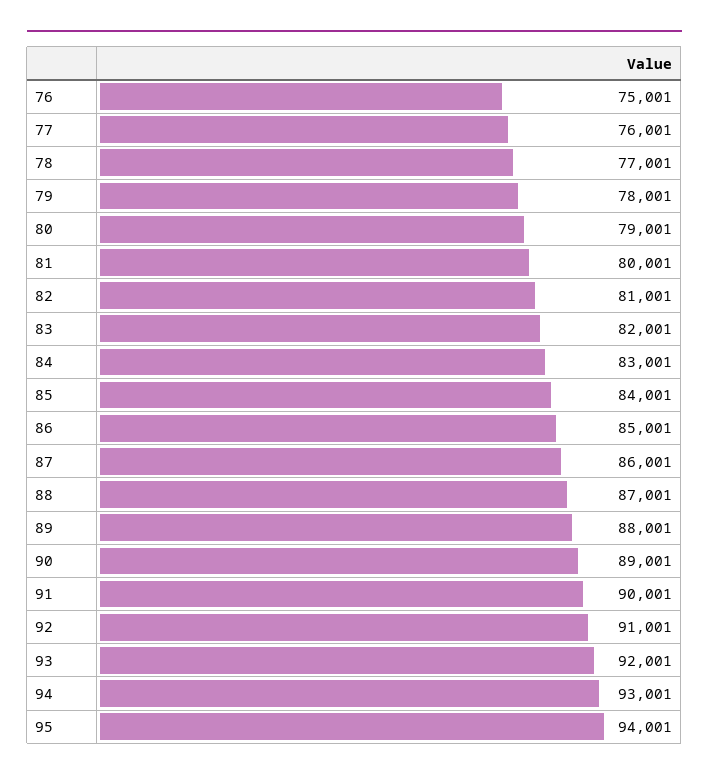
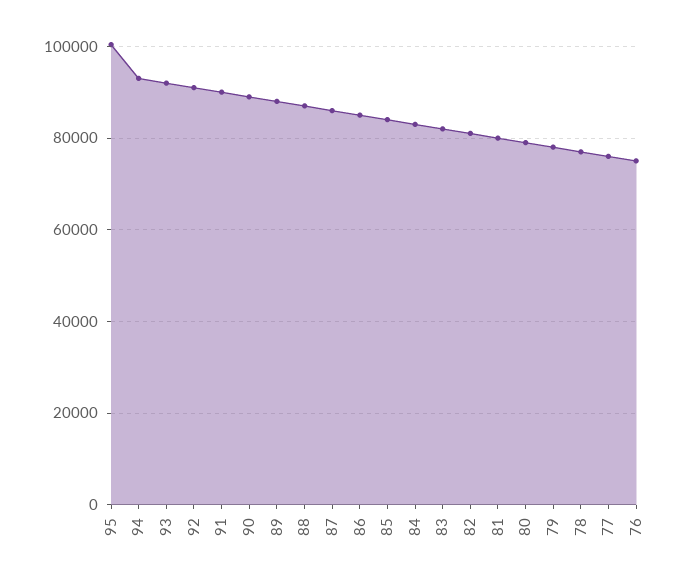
95: 94001 -> 100000

